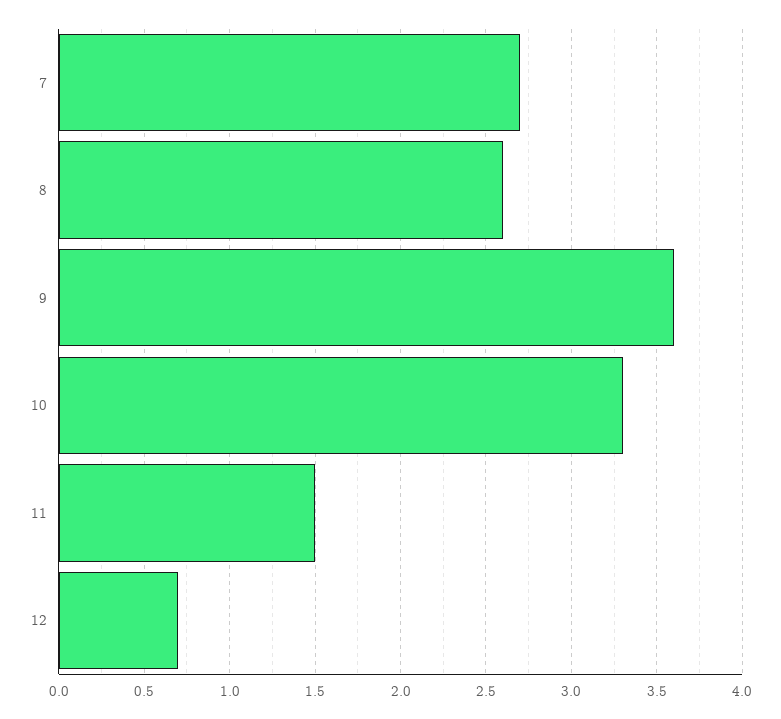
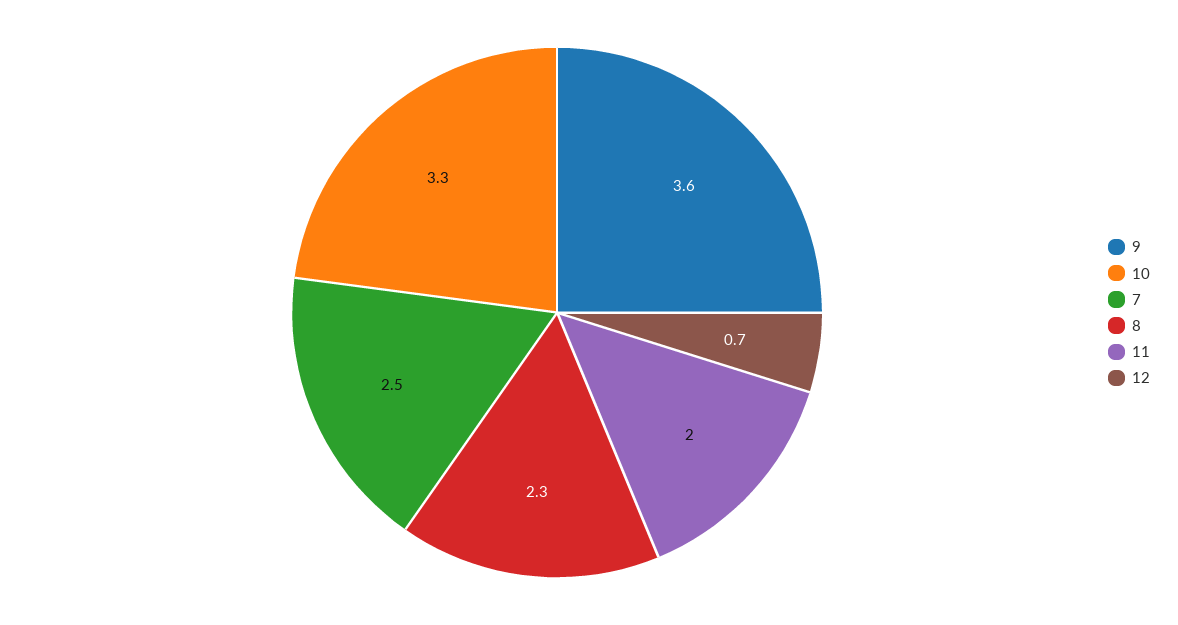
7: 2.7 -> 2.5
8: 2.6 -> 2.3
11: 1.5 -> 2

